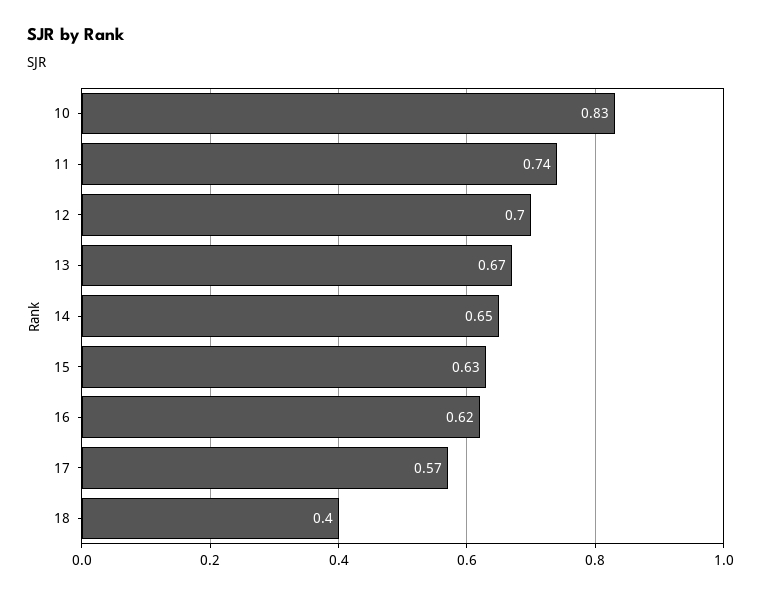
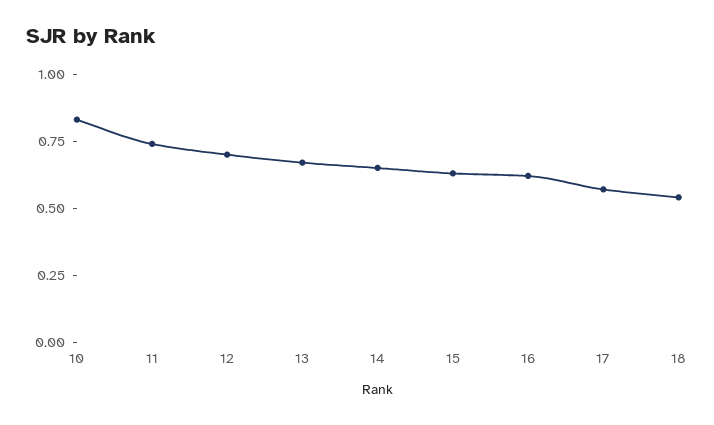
18: 0.4 -> 0.55

